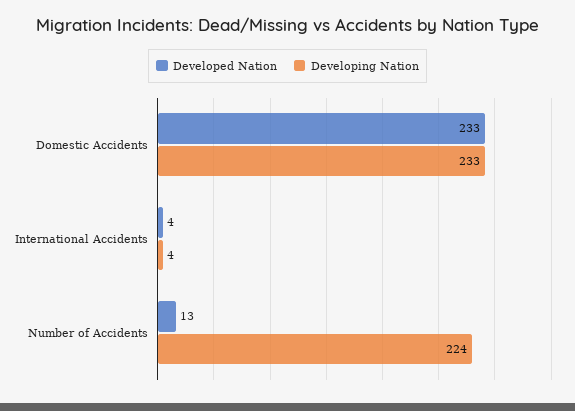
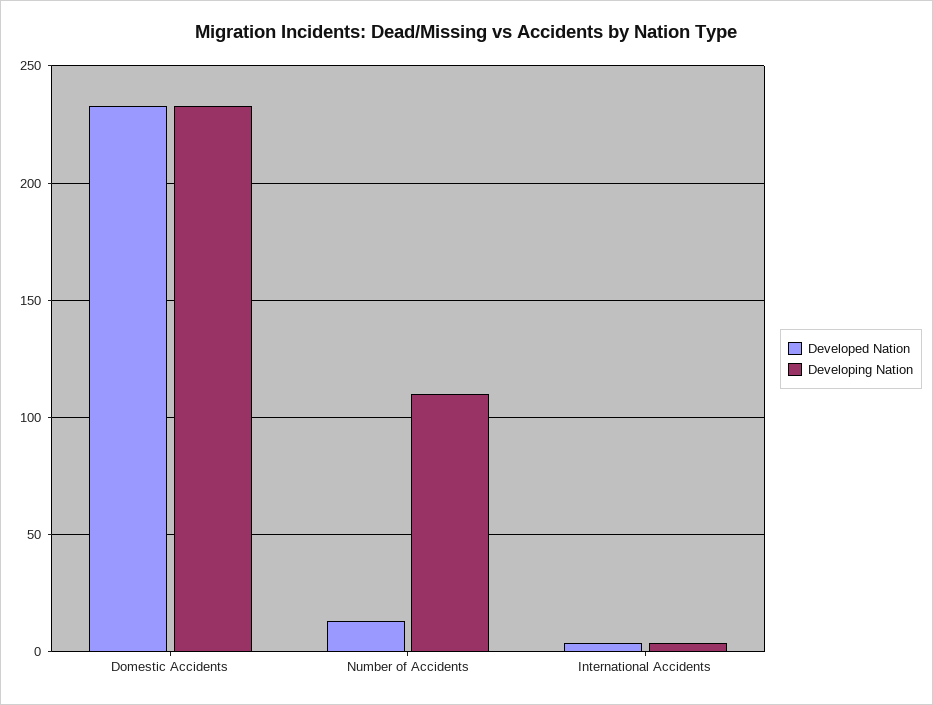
Developing Nation, Number of Accidents: 224 -> 110

